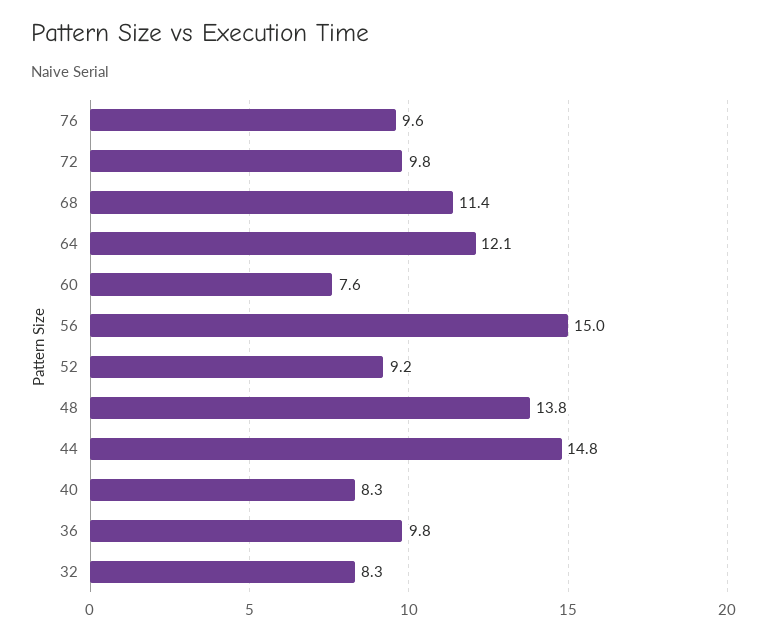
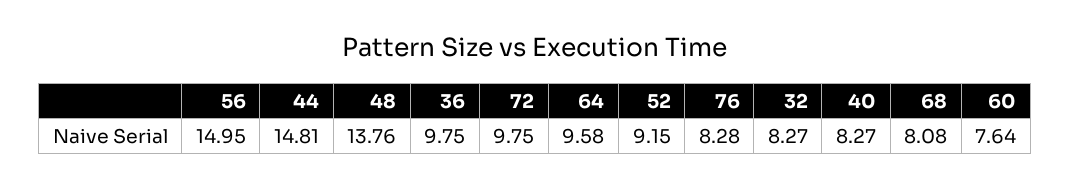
76: 9.6 -> 8.28
68: 11.4 -> 8.08
64: 12.1 -> 9.58

